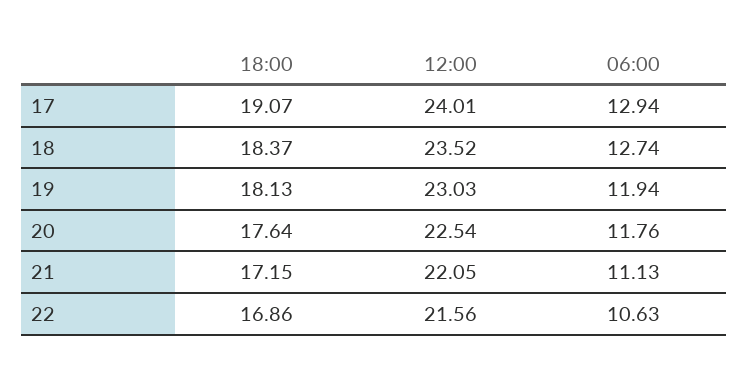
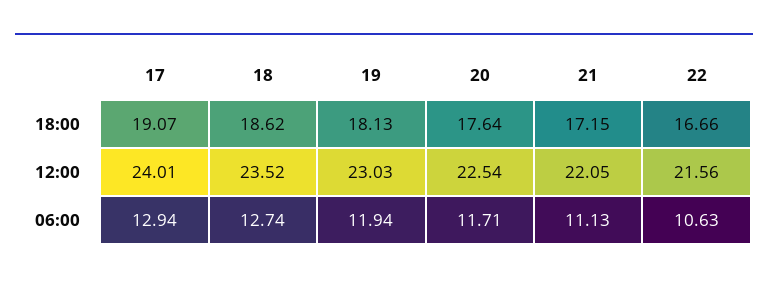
18:00, 18: 18.37 -> 18.62
06:00, 20: 11.76 -> 11.71
18:00, 22: 16.86 -> 16.66

